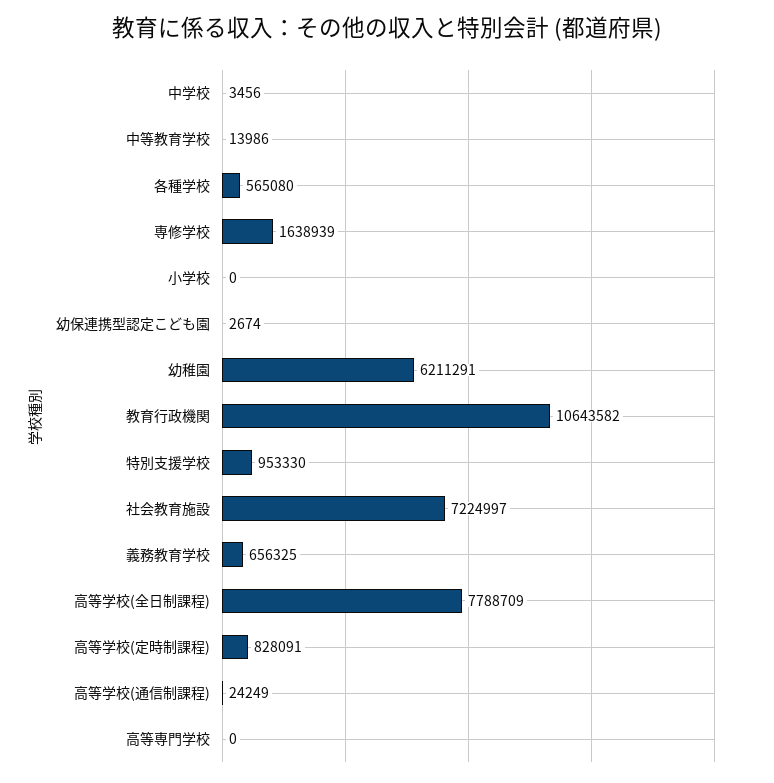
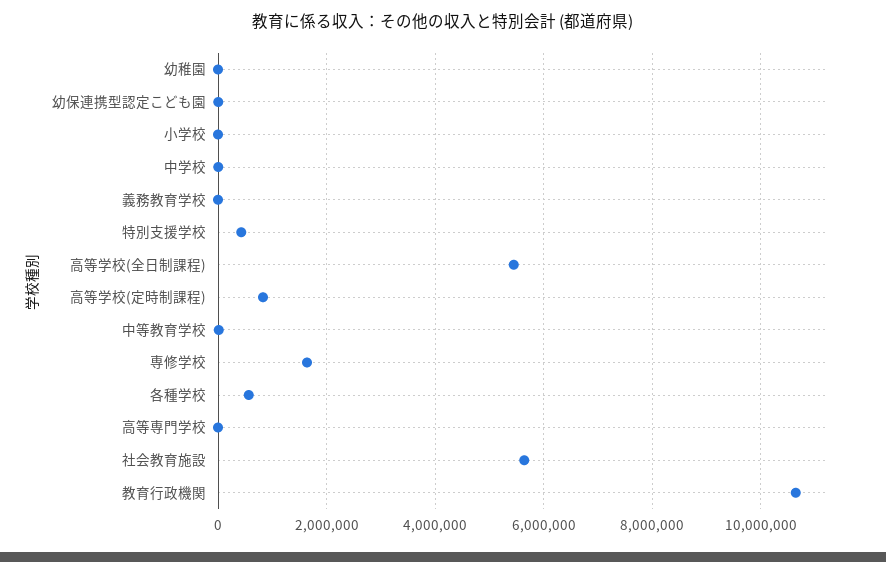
幼稚園: 6211291 -> 0
特別支援学校: 953330 -> 400000
社会教育施設: 7224997 -> 5600000
義務教育学校: 656325 -> 0
高等学校(全日制課程): 7788709 -> 5400000
高等学校(通信制課程): 24249 -> none

